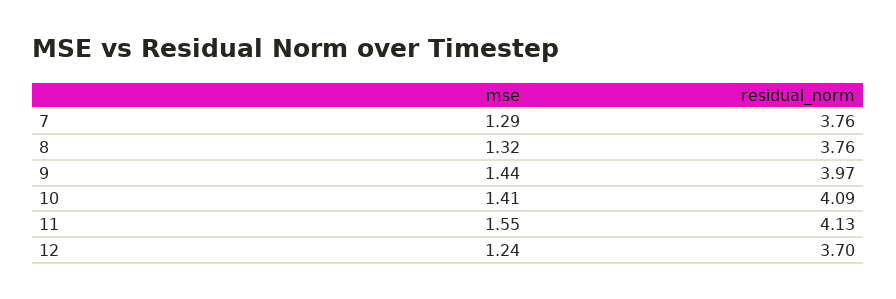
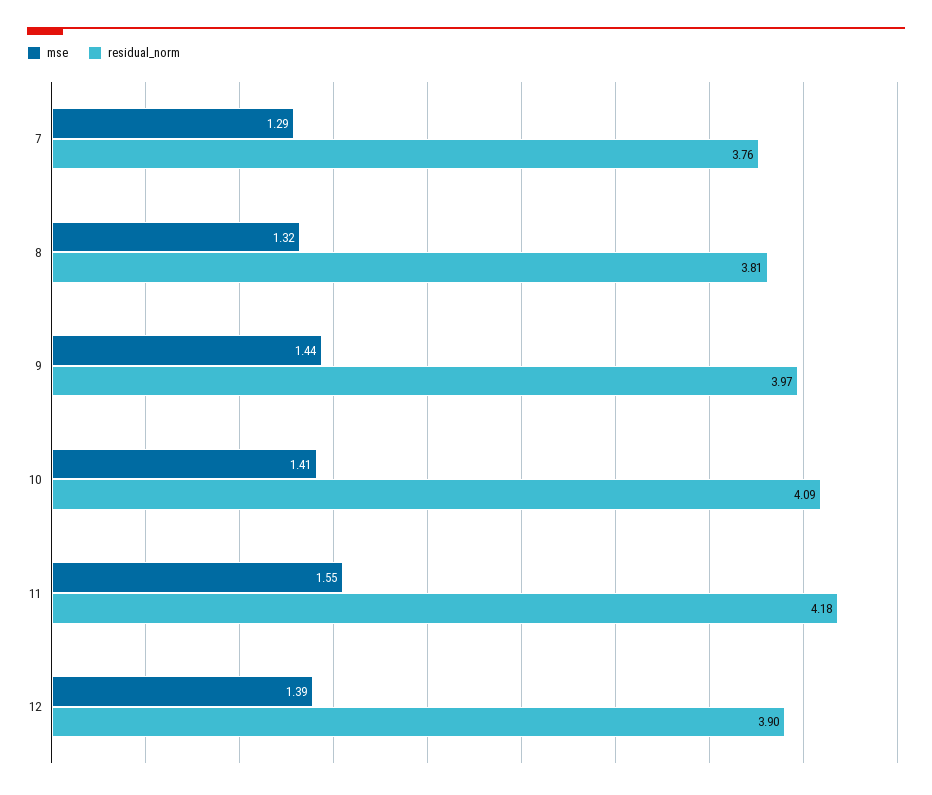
residual_norm, 8: 3.76 -> 3.81
residual_norm, 11: 4.13 -> 4.18
mse, 12: 1.24 -> 1.39
residual_norm, 12: 3.7 -> 3.9

